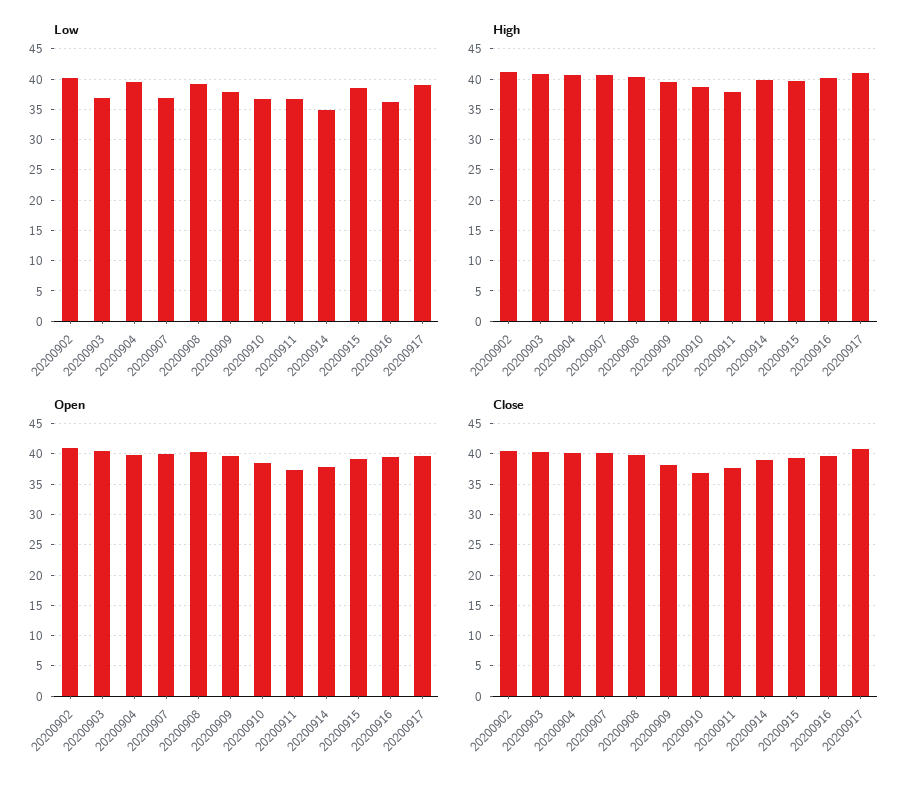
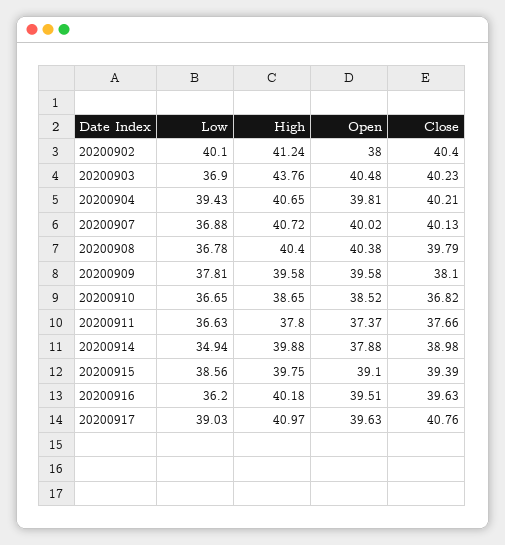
Low, 20200908: 39 -> 36.78
High, 20200903: 41 -> 43.76
Open, 20200902: 41 -> 38

